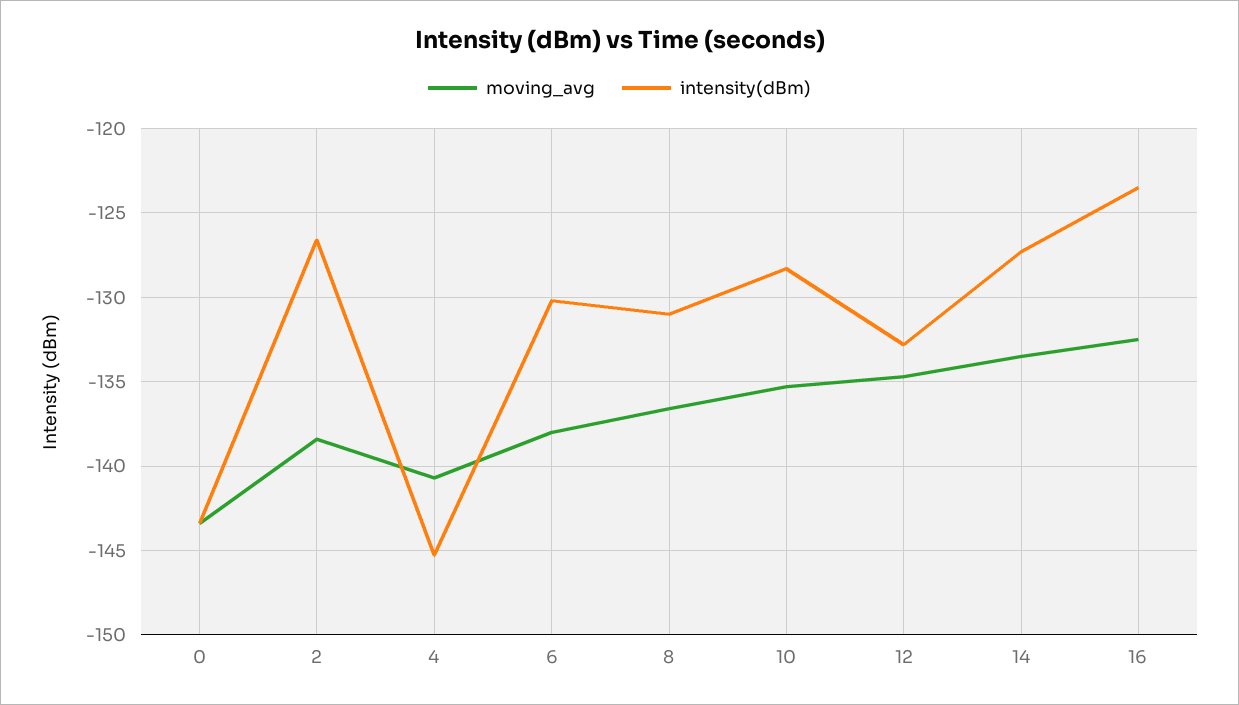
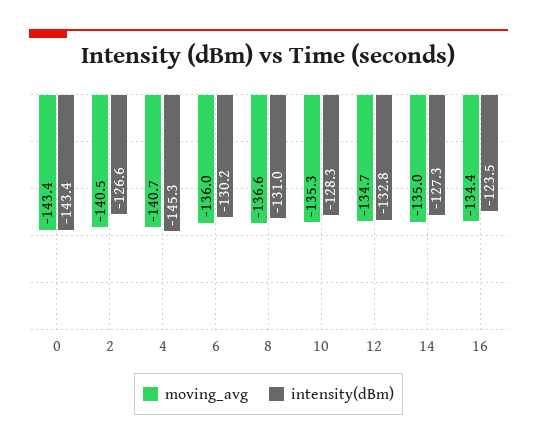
moving_avg, 2: -138.5 -> -140.5
moving_avg, 6: -138 -> -136
moving_avg, 14: -133.5 -> -135
moving_avg, 16: -132.5 -> -134.4

